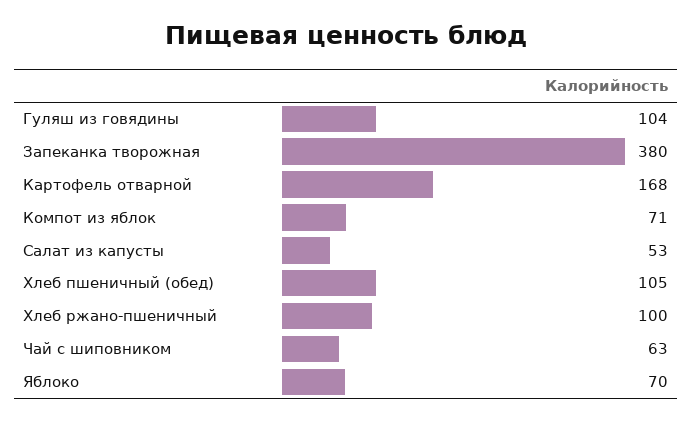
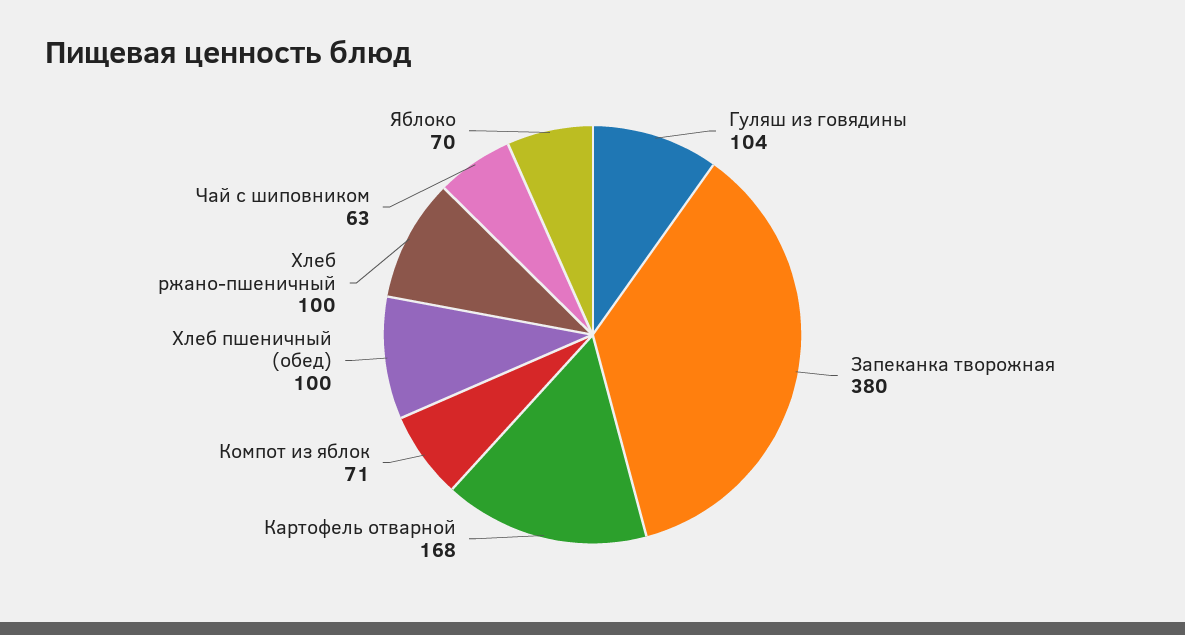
Салат из капусты: 53 -> none
Хлеб пшеничный (обед): 105 -> 100

